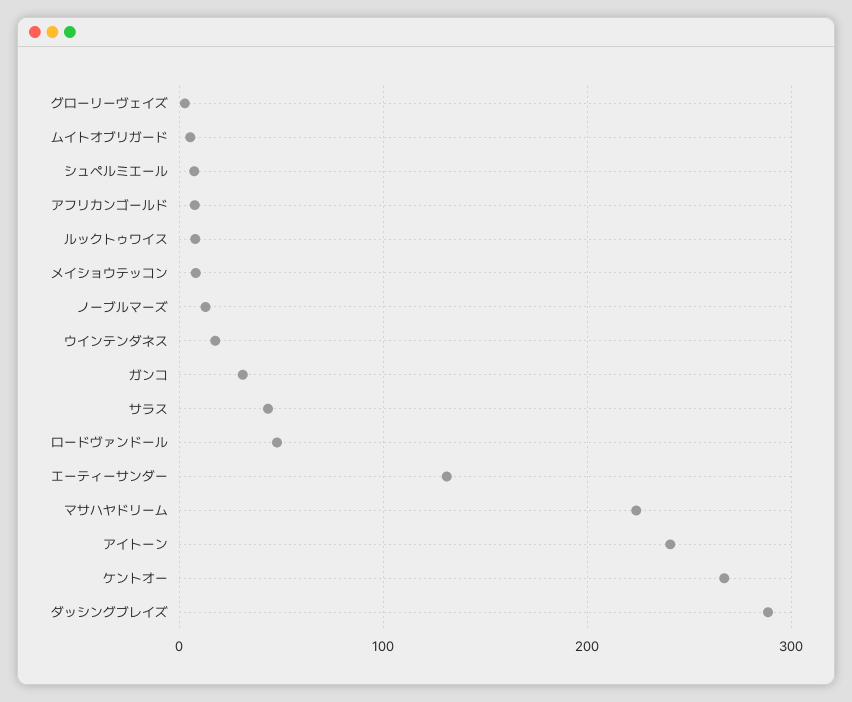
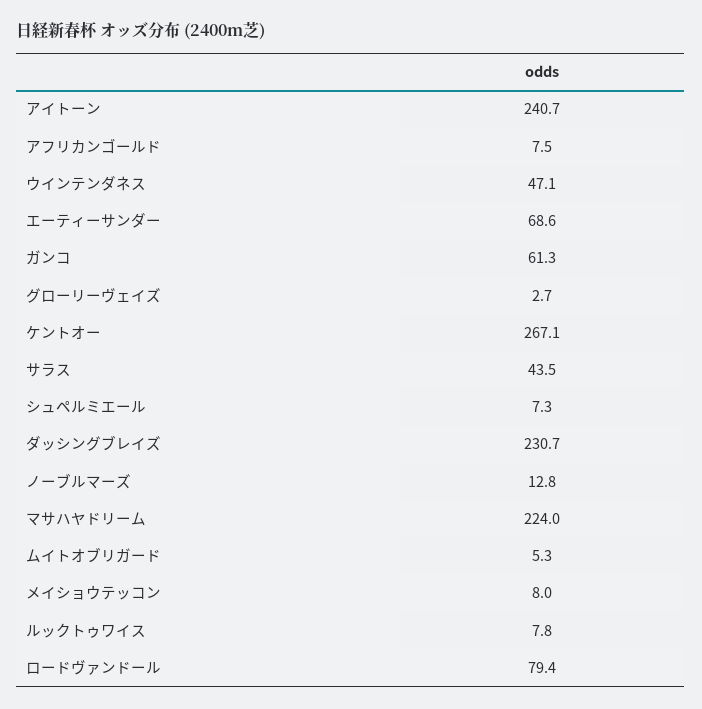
ウインテンダネス: 20 -> 47.1
ガンコ: 30 -> 61.3
ロードヴァンドール: 50 -> 79.4
エーティーサンダー: 130 -> 68.6
ダッシングブレイズ: 290 -> 230.7

